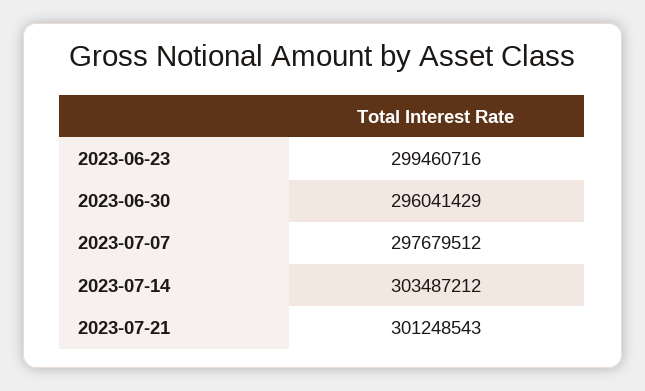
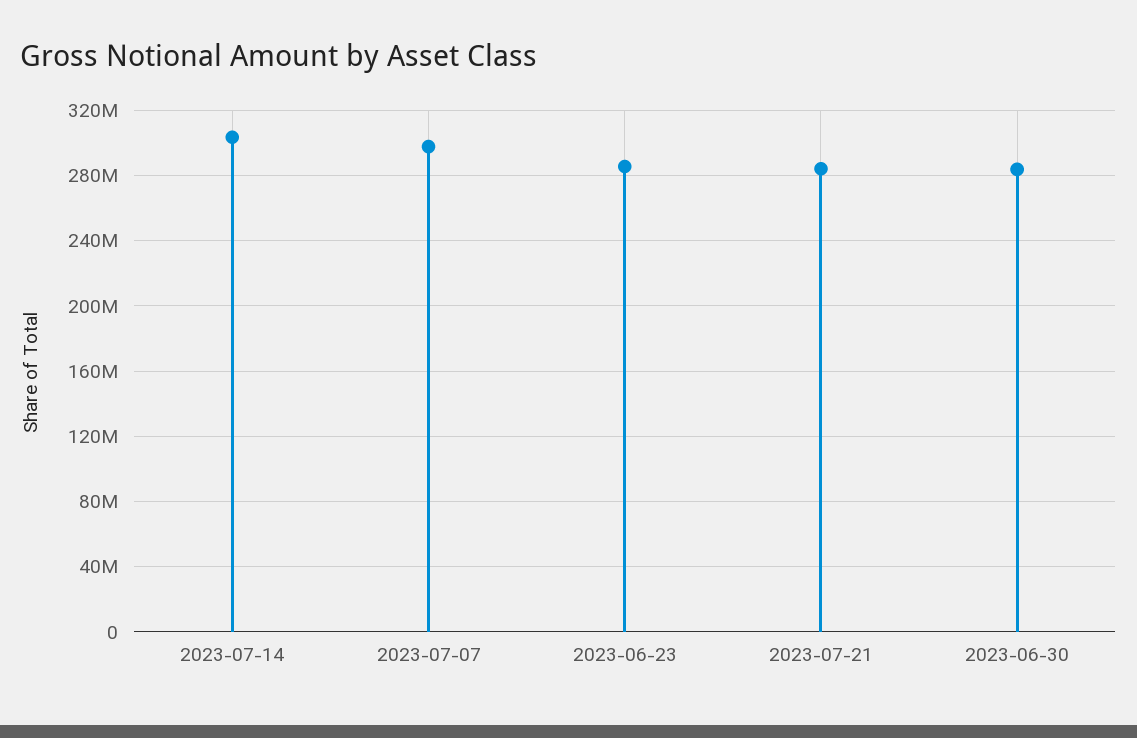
2023-06-23: 299460716 -> 285000000
2023-06-30: 296041429 -> 285000000
2023-07-21: 301248543 -> 285000000

